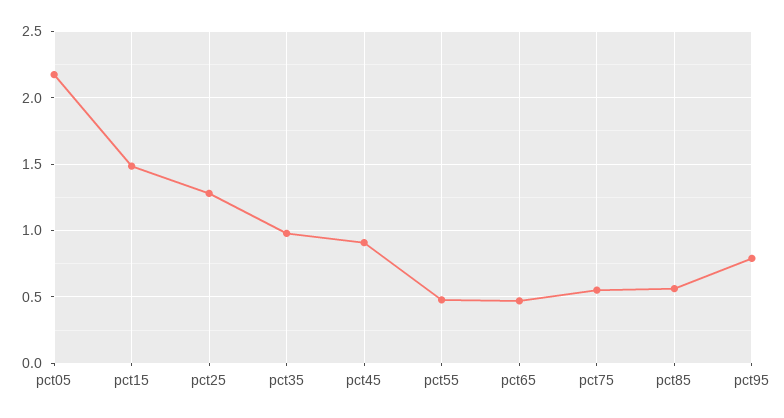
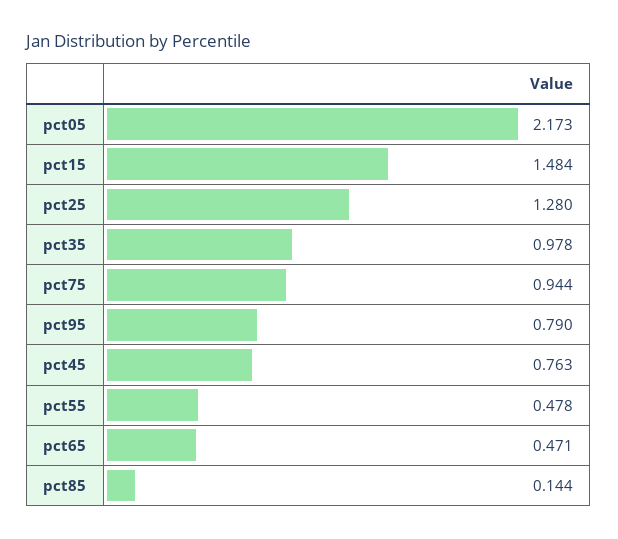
pct45: 0.9 -> 0.763
pct75: 0.55 -> 0.944
pct85: 0.55 -> 0.144

